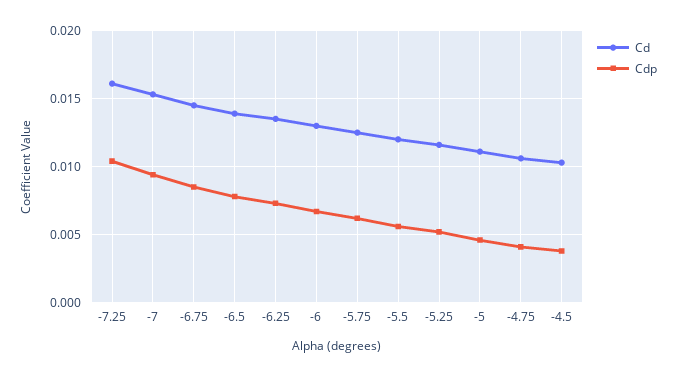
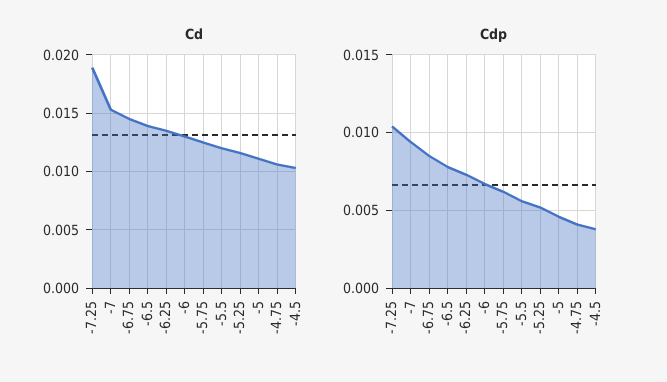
Cd, -7.25: 0.016 -> 0.019

